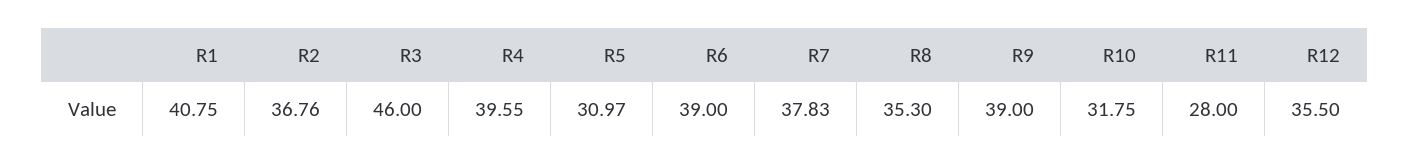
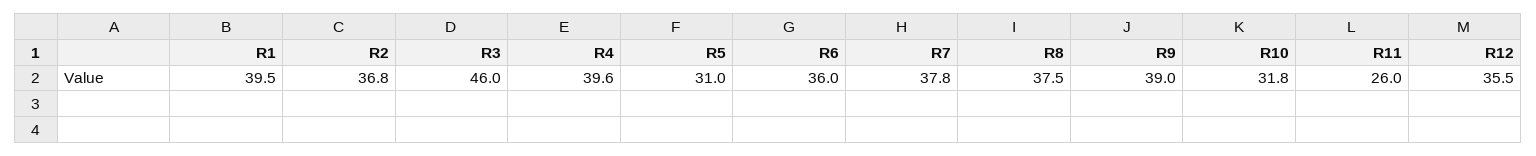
R1: 40.75 -> 39.5
R6: 39 -> 36
R8: 35.3 -> 37.5
R11: 28 -> 26

